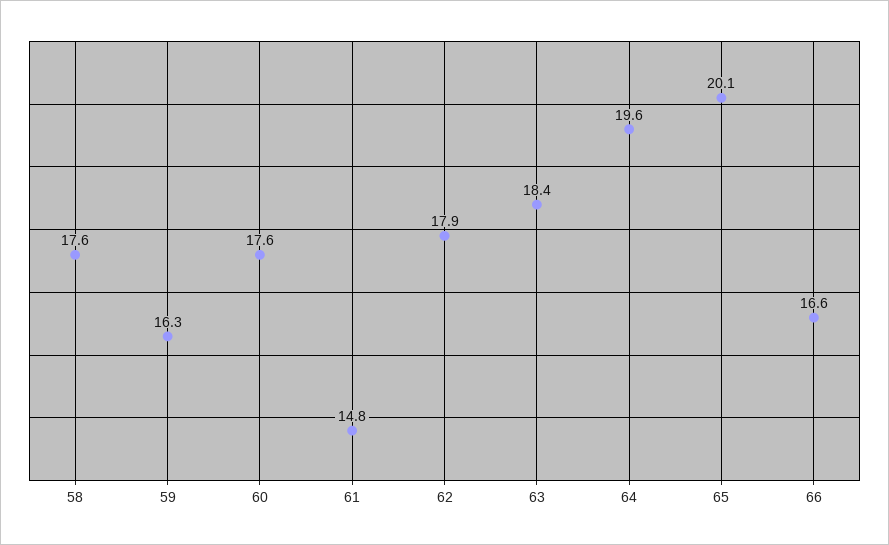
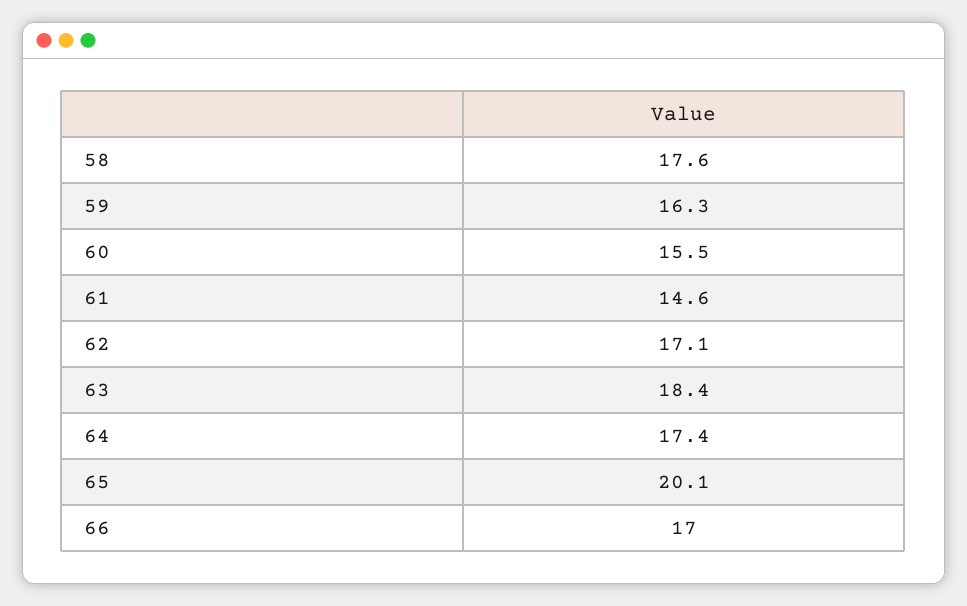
60: 17.6 -> 15.5
61: 14.8 -> 14.6
62: 17.9 -> 17.1
64: 19.6 -> 17.4
66: 16.6 -> 17

